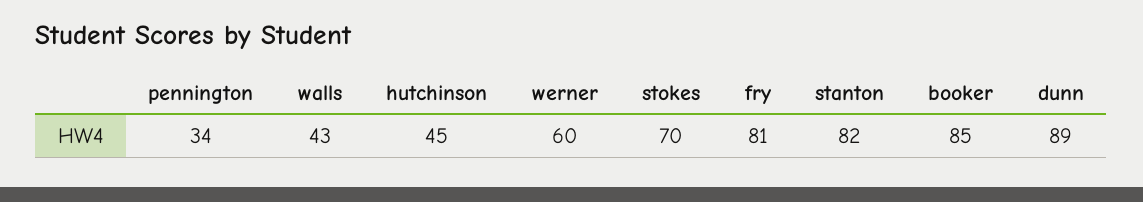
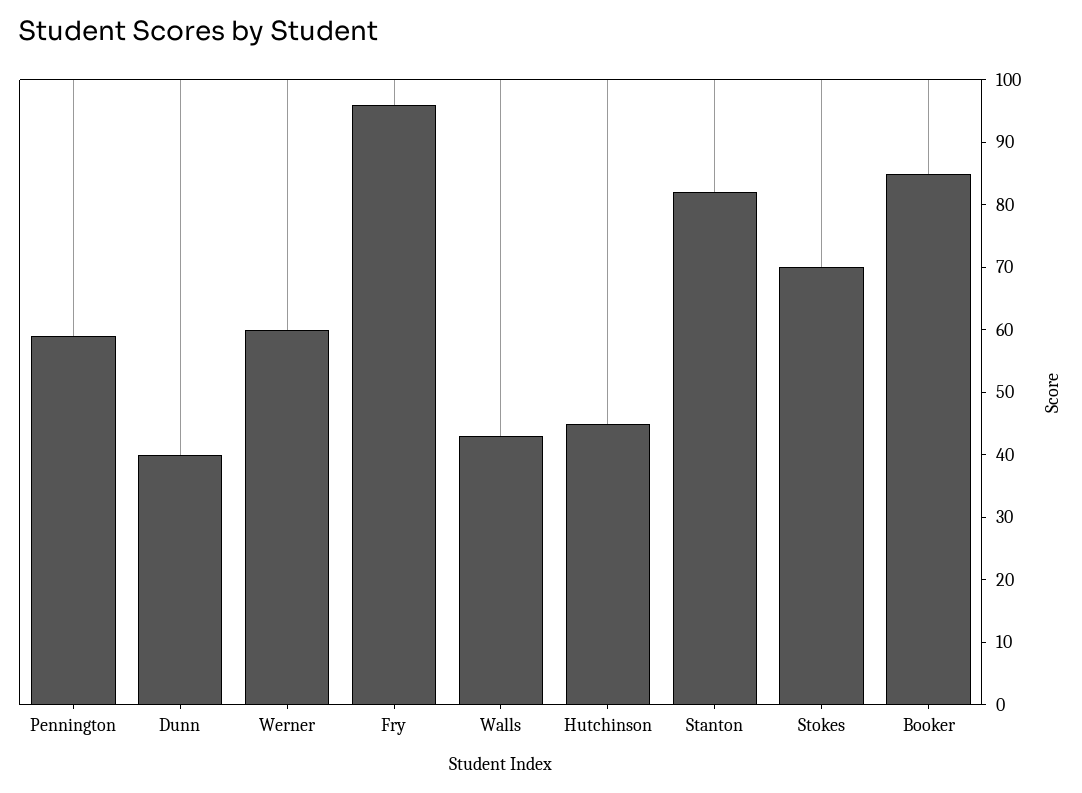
pennington: 34 -> 60
fry: 81 -> 95
dunn: 89 -> 40

